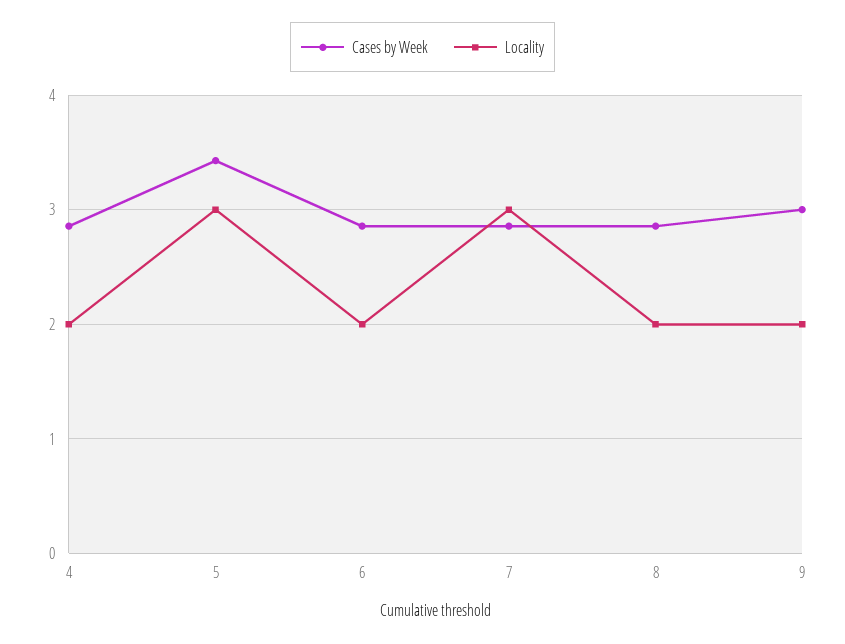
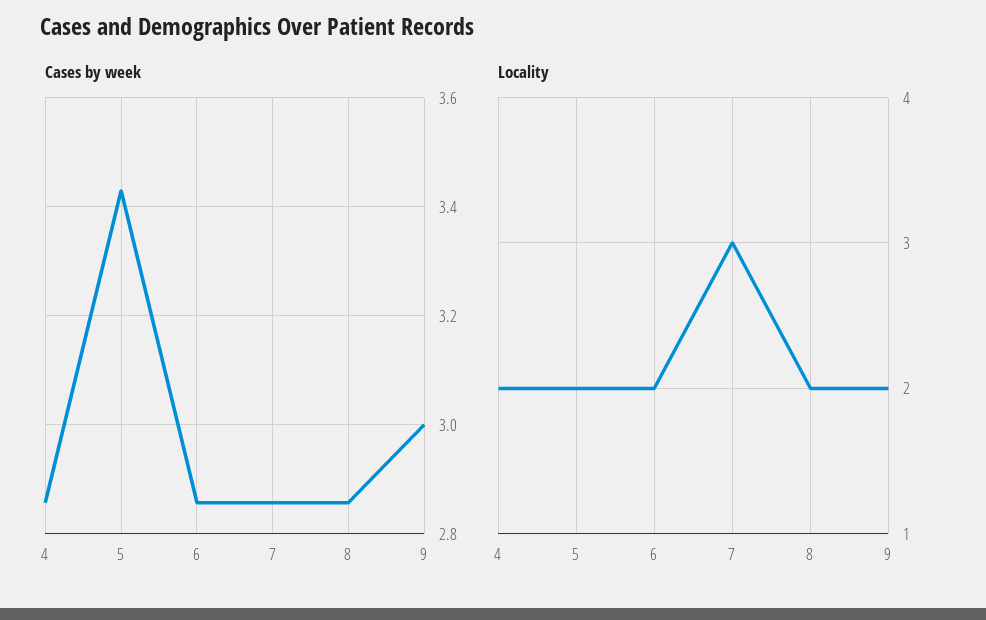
Locality, 5: 3 -> 2

